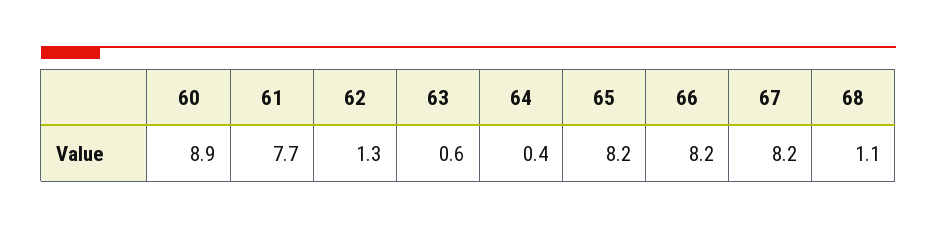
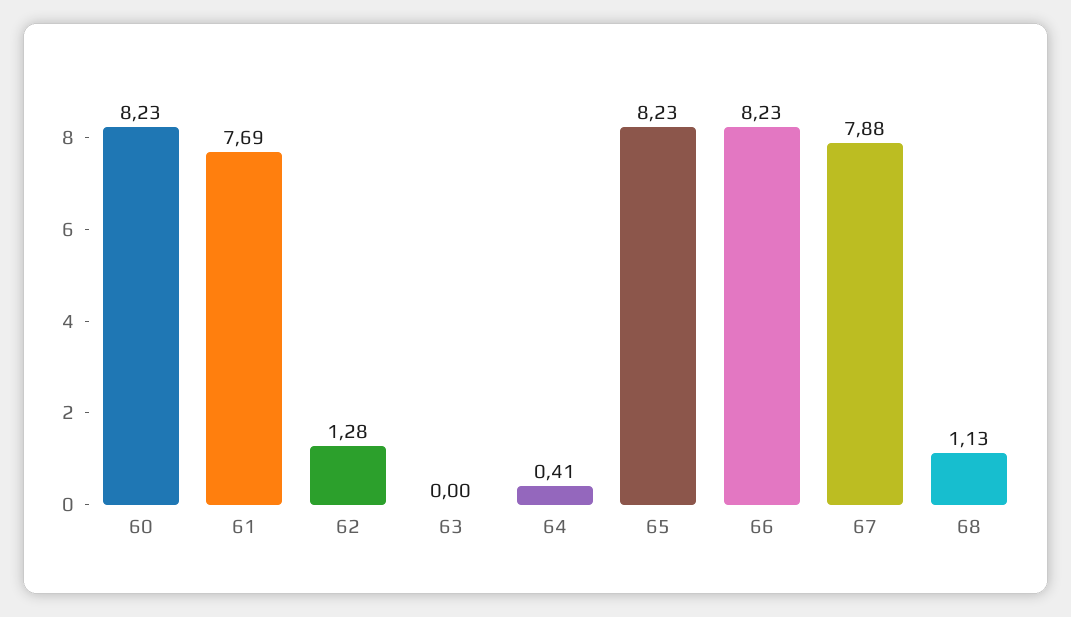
60: 8.9 -> 8.23
63: 0.6 -> 0
67: 8.2 -> 7.88

